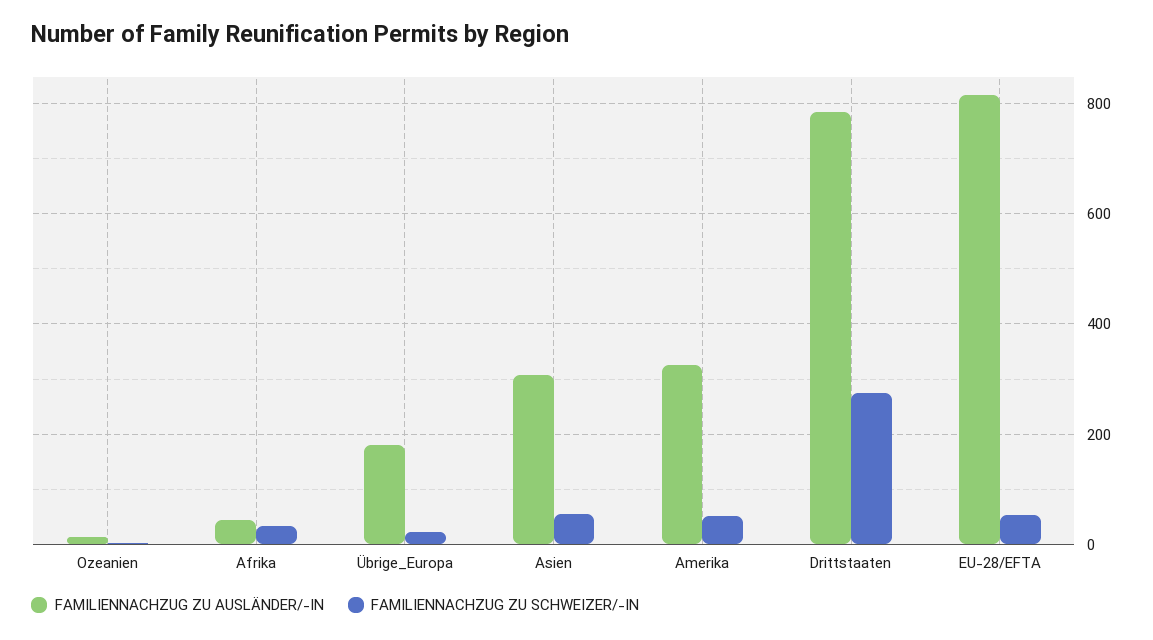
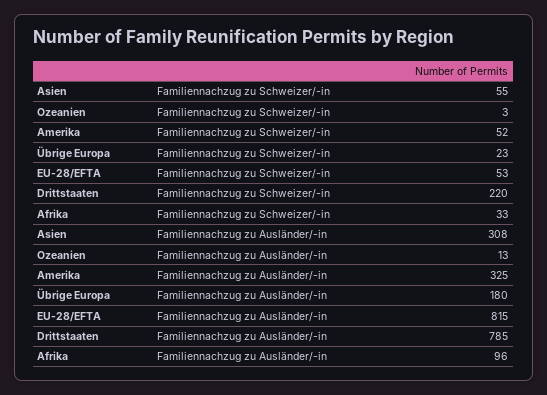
FAMILIENNACHZUG ZU AUSLÄNDER/-IN, Afrika: 40 -> 96
FAMILIENNACHZUG ZU SCHWEIZER/-IN, Drittstaaten: 280 -> 220

